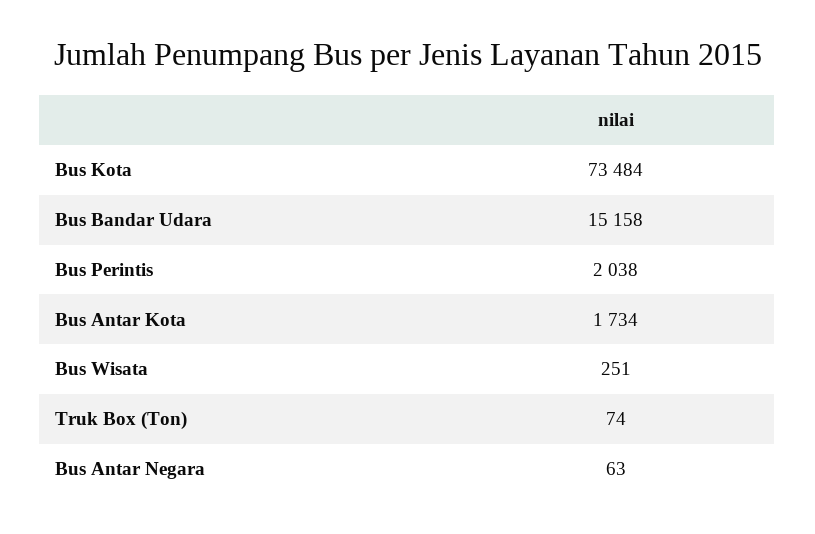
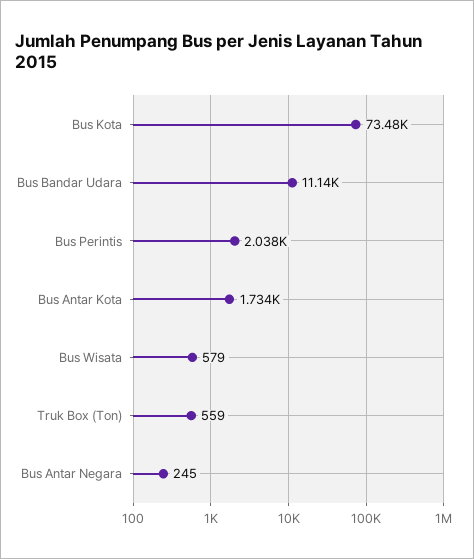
Bus Bandar Udara: 15158 -> 11140
Bus Wisata: 251 -> 579
Truk Box (Ton): 74 -> 559
Bus Antar Negara: 63 -> 245

